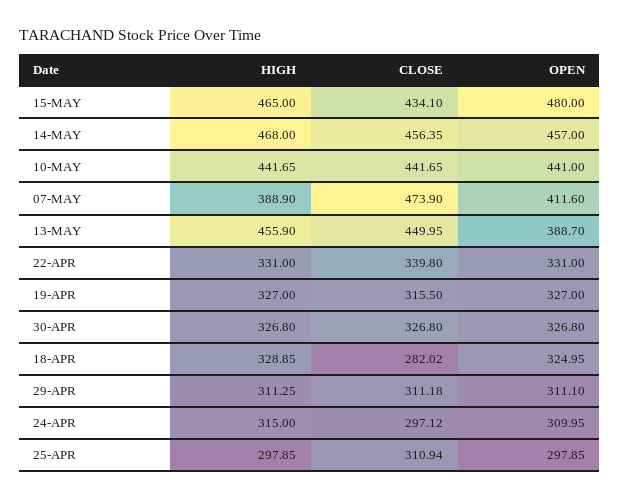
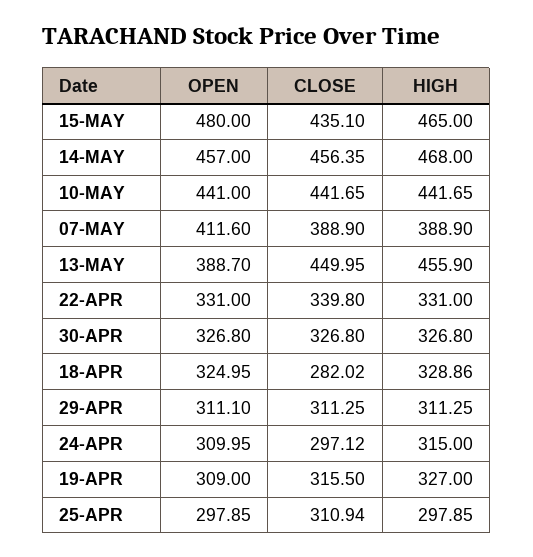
CLOSE, 15-MAY: 434.1 -> 435.1
CLOSE, 07-MAY: 473.9 -> 388.9
OPEN, 19-APR: 327 -> 309
HIGH, 18-APR: 328.85 -> 328.86
CLOSE, 29-APR: 311.18 -> 311.25

